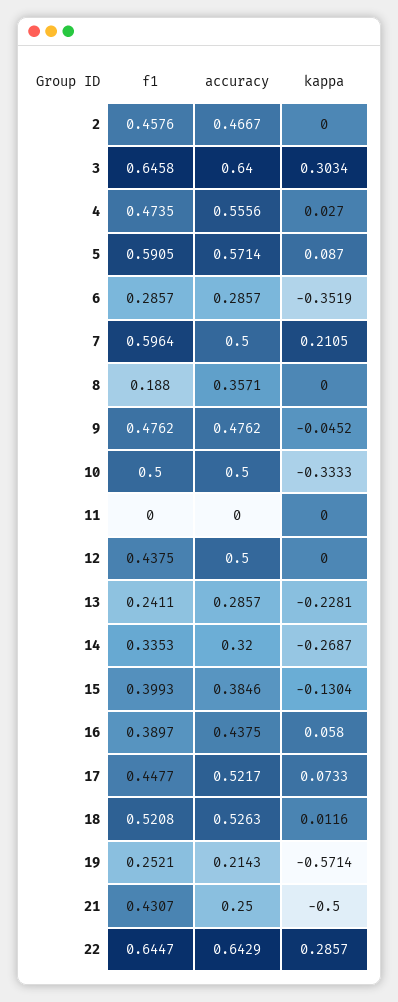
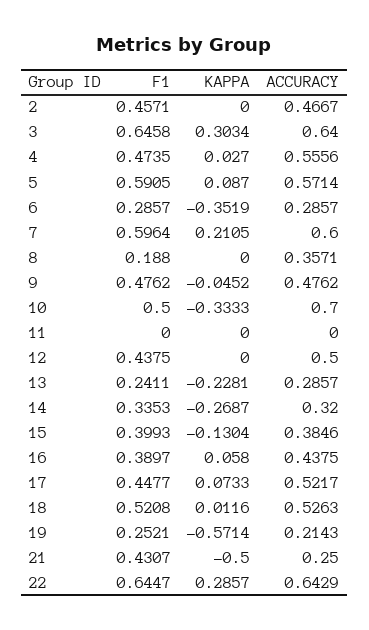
f1, 2: 0.4576 -> 0.4571
accuracy, 7: 0.5 -> 0.6
accuracy, 10: 0.5 -> 0.7

